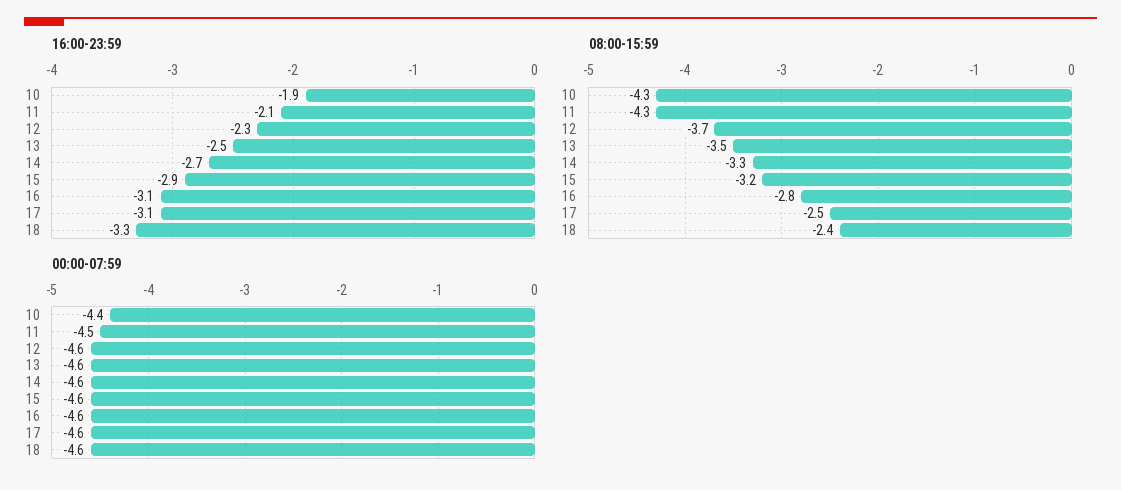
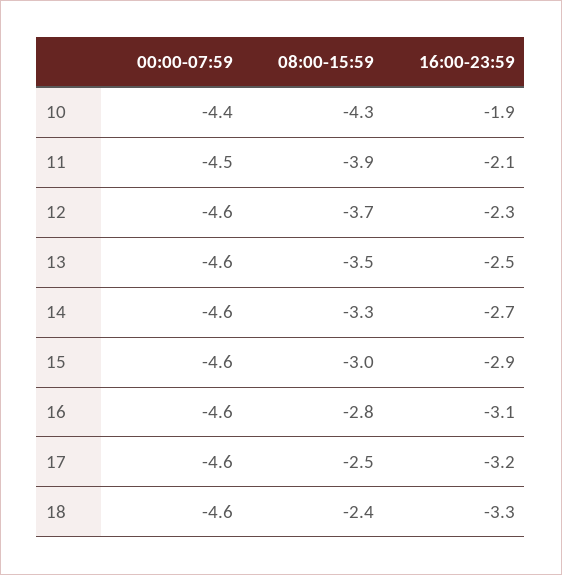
16:00-23:59, 17: -3.1 -> -3.2
08:00-15:59, 11: -4.3 -> -3.9
08:00-15:59, 15: -3.2 -> -3

